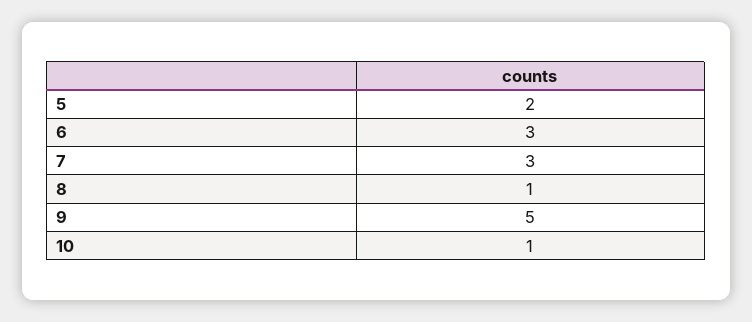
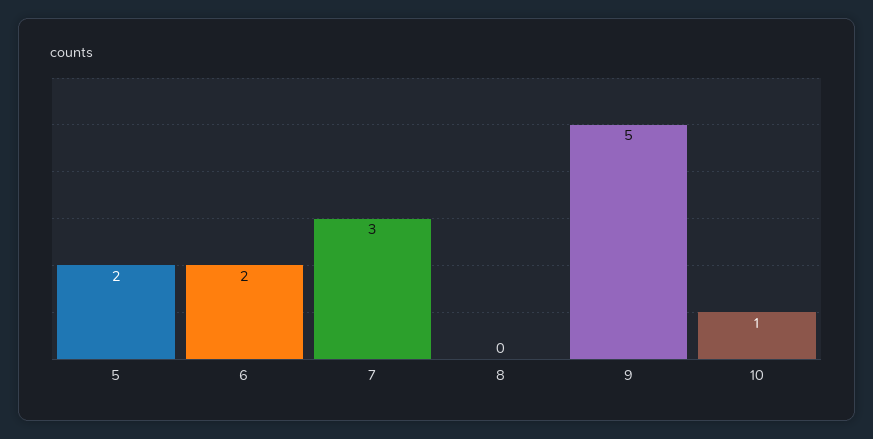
6: 3 -> 2
8: 1 -> 0

